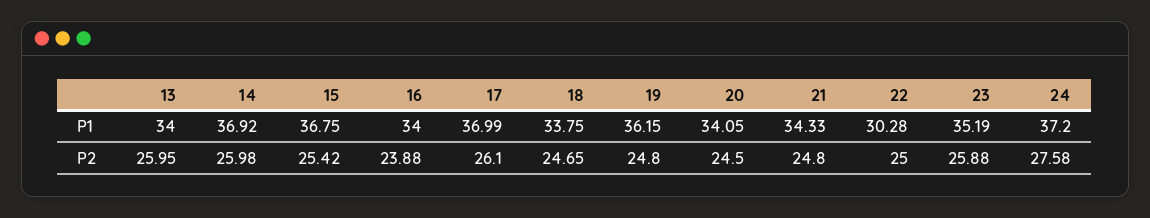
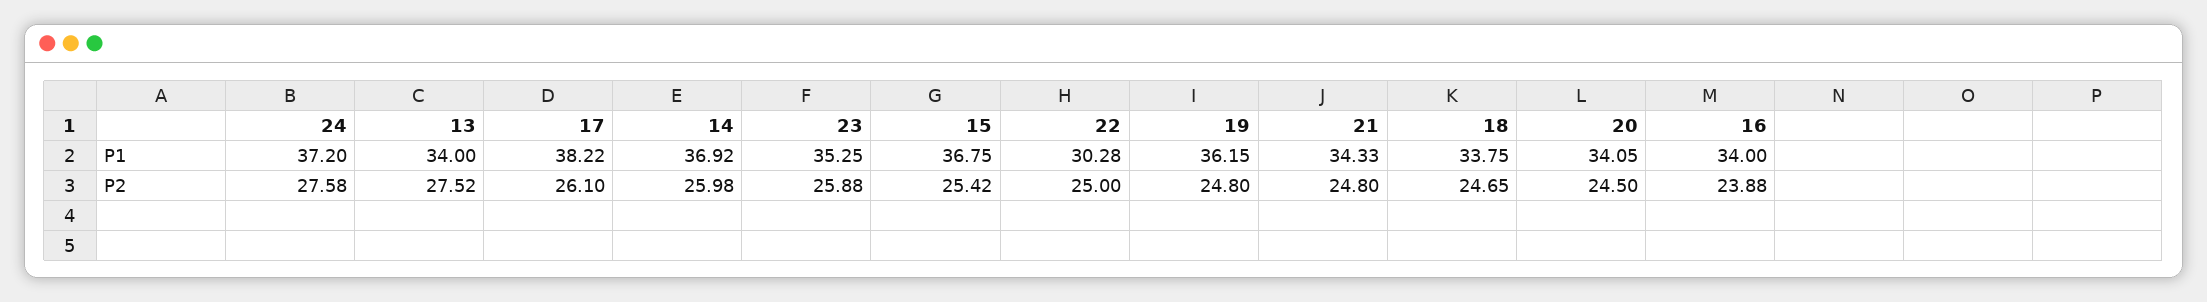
17, P1: 36.99 -> 38.22
23, P1: 35.19 -> 35.25
13, P2: 25.95 -> 27.52

